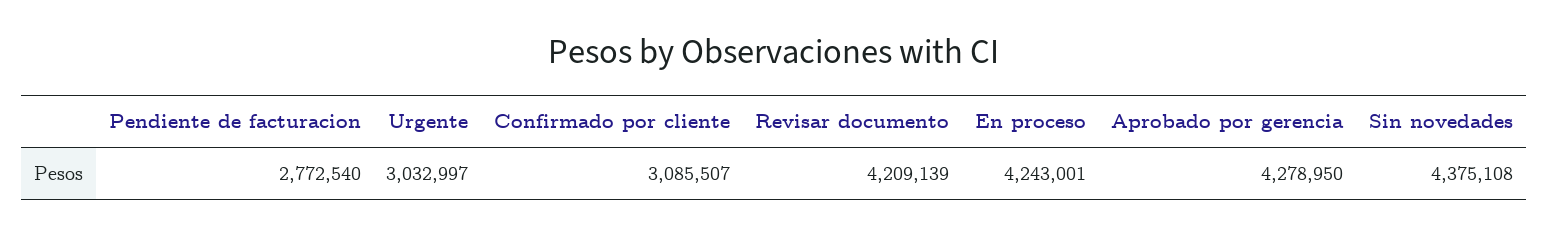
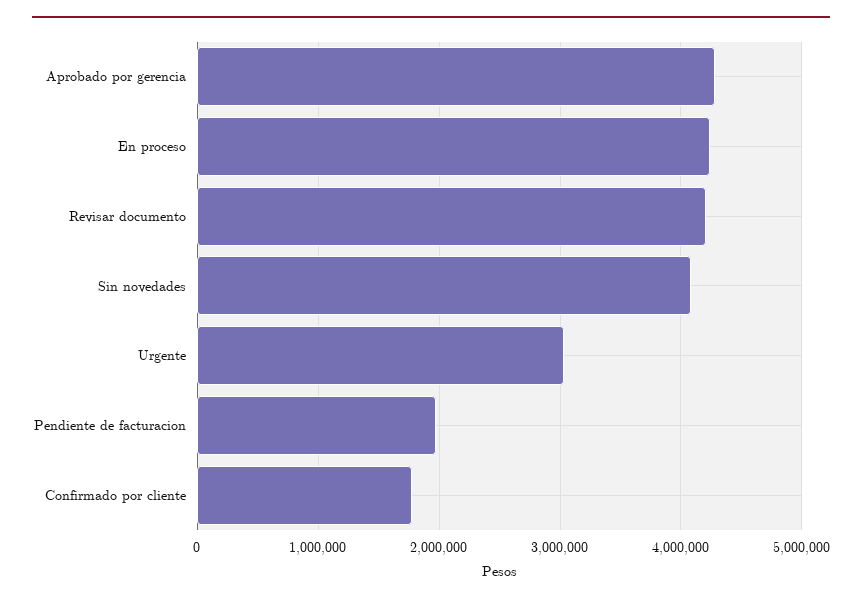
Pendiente de facturacion: 2772540 -> 2000000
Confirmado por cliente: 3085507 -> 1800000
Sin novedades: 4375108 -> 4100000

